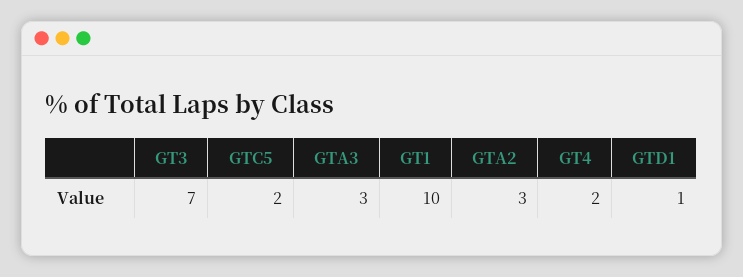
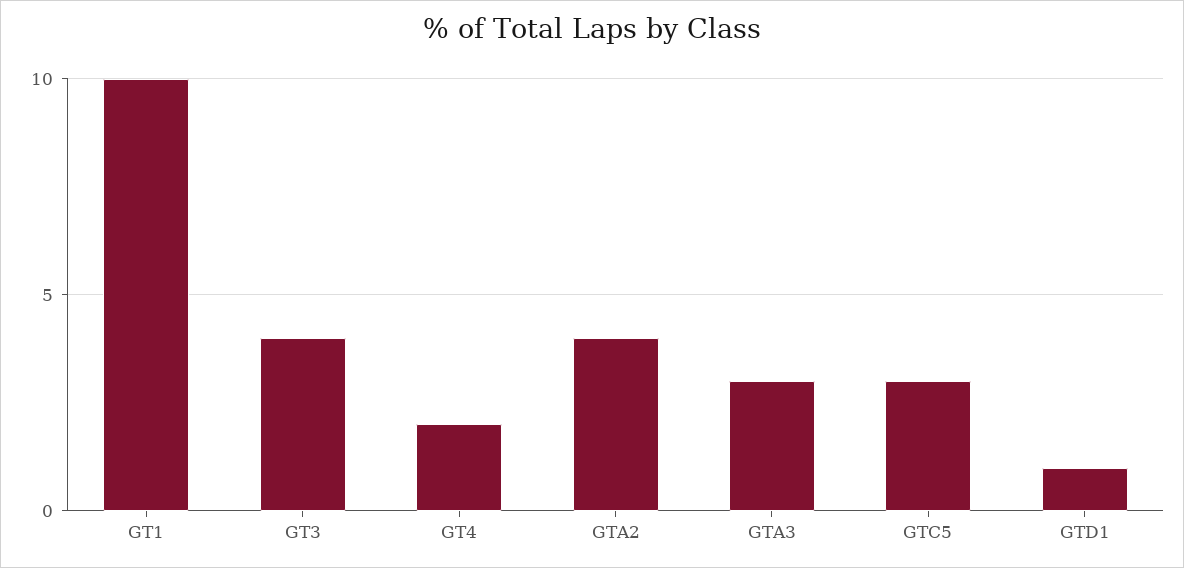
GT3: 7 -> 4
GTC5: 2 -> 3
GTA2: 3 -> 4

